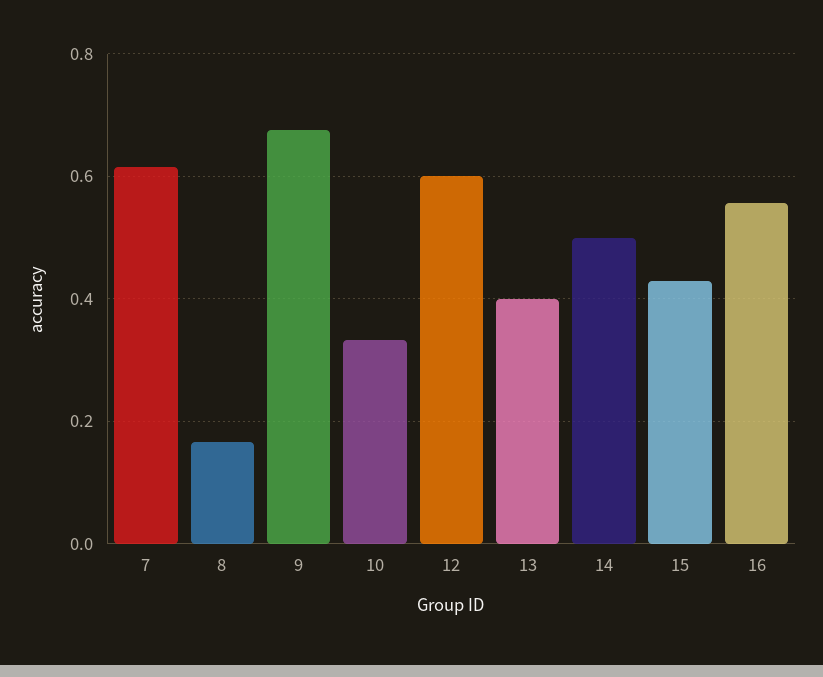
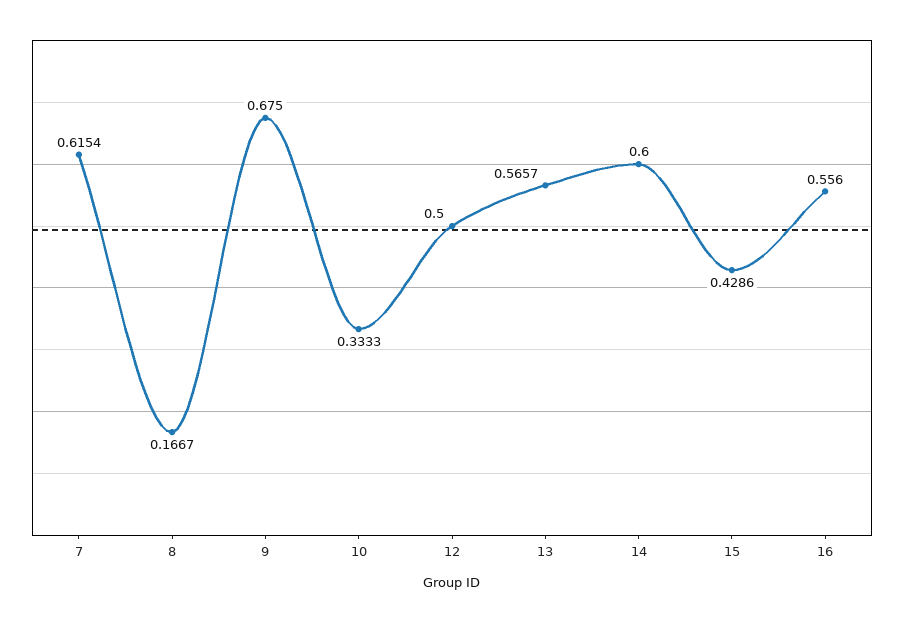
12: 0.6 -> 0.5
13: 0.4 -> 0.5657
14: 0.5 -> 0.6

